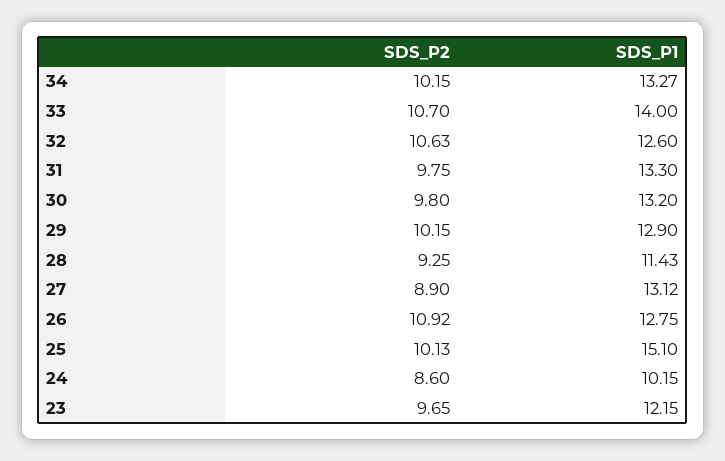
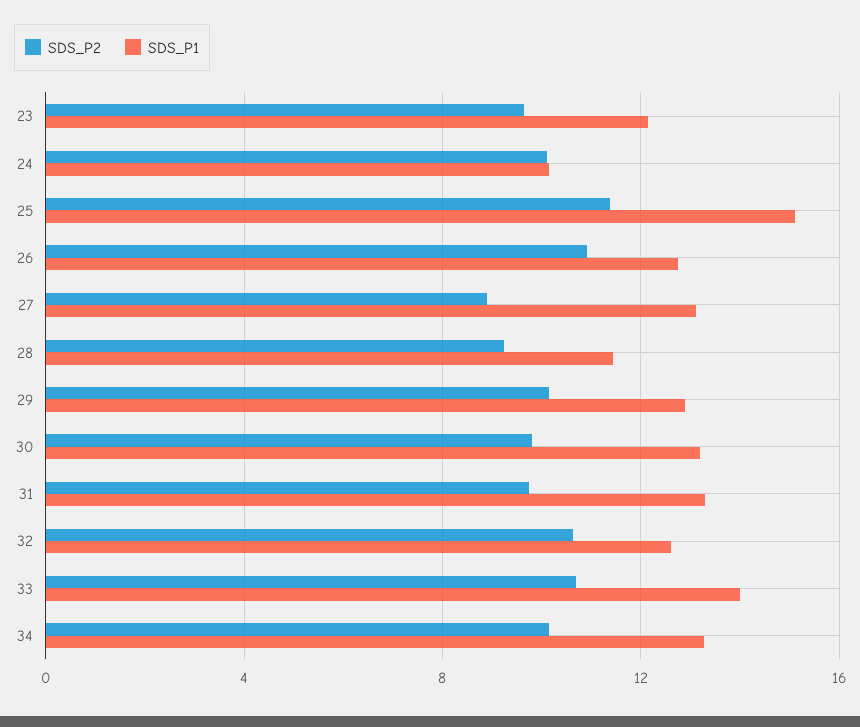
SDS_P2, 25: 10.13 -> 11.5
SDS_P2, 24: 8.6 -> 10

